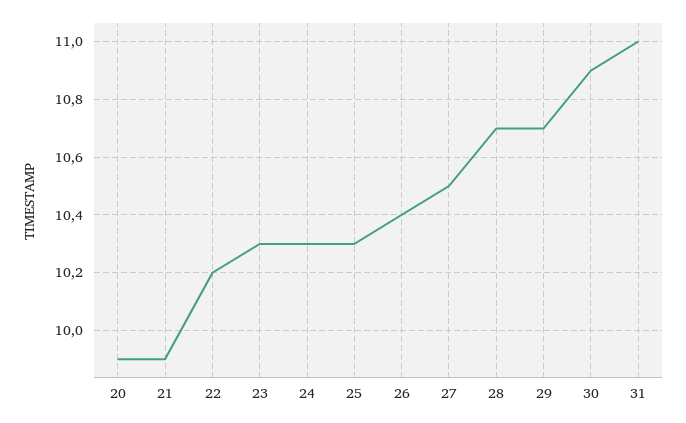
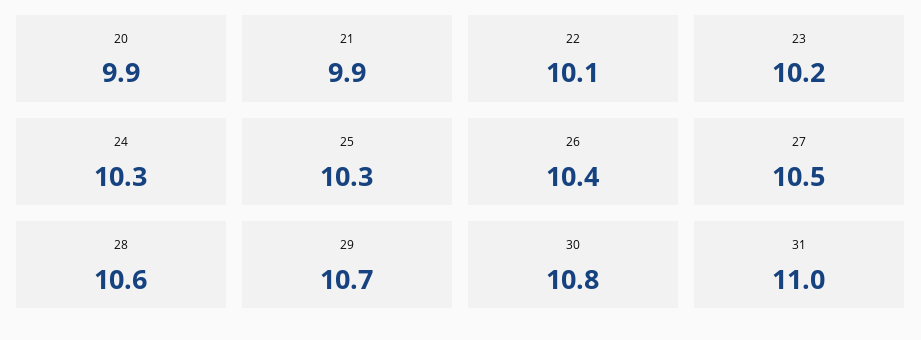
22: 10.2 -> 10.1
23: 10.3 -> 10.2
28: 10.7 -> 10.6
30: 10.9 -> 10.8

